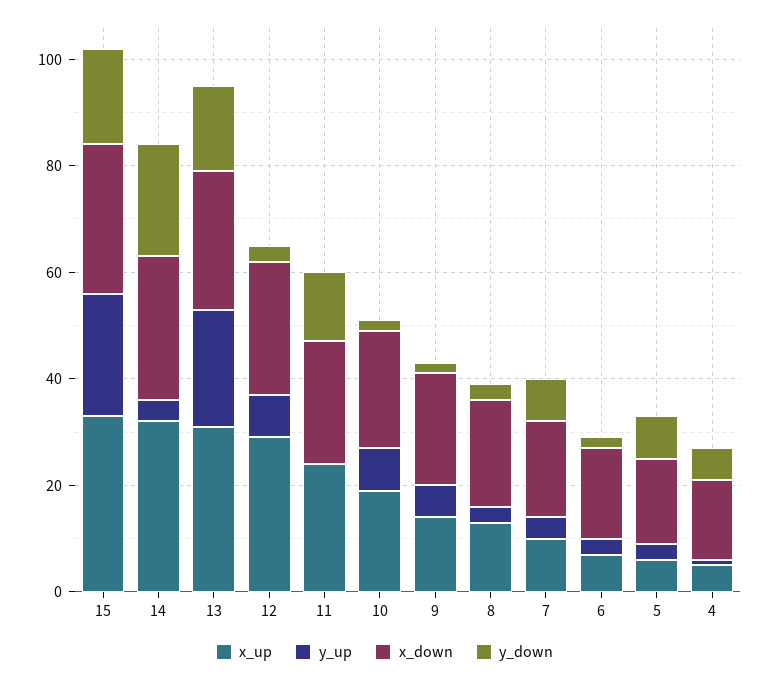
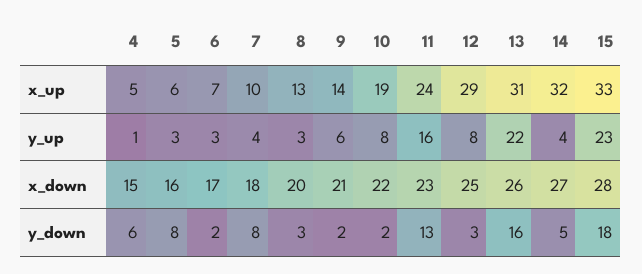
y_down, 14: 20 -> 5
y_up, 11: 0 -> 16

